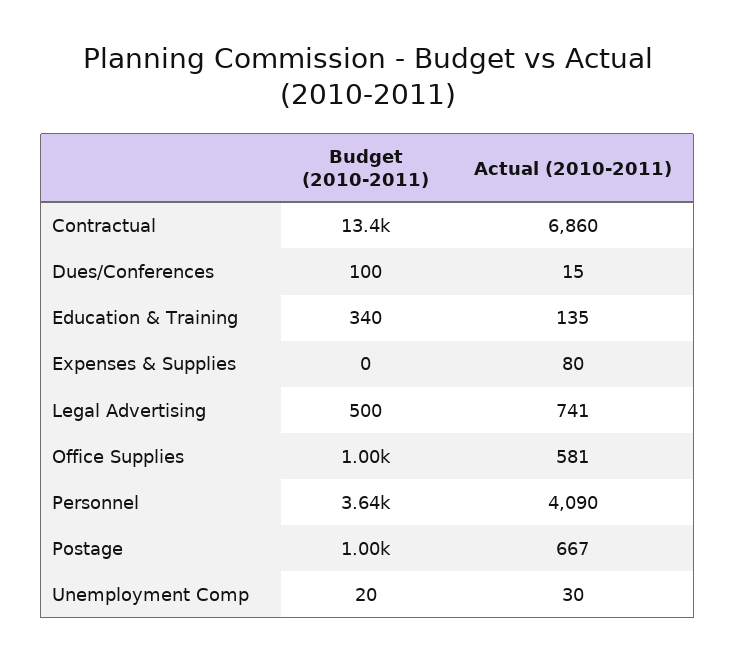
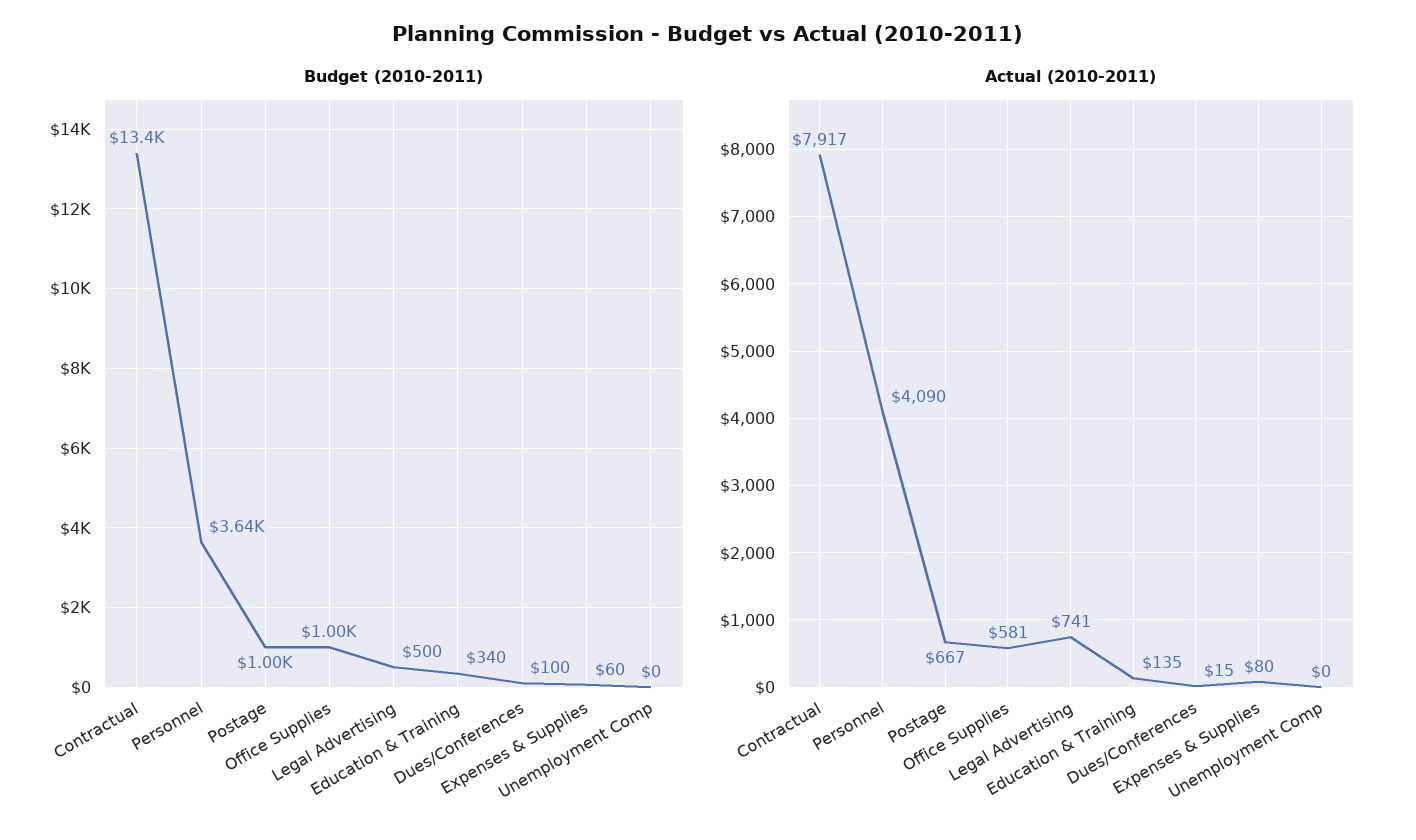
Actual (2010-2011), Contractual: 6860 -> 7917
Budget (2010-2011), Expenses & Supplies: 0 -> 60
Budget (2010-2011), Unemployment Comp: 20 -> 0
Actual (2010-2011), Unemployment Comp: 30 -> 0

